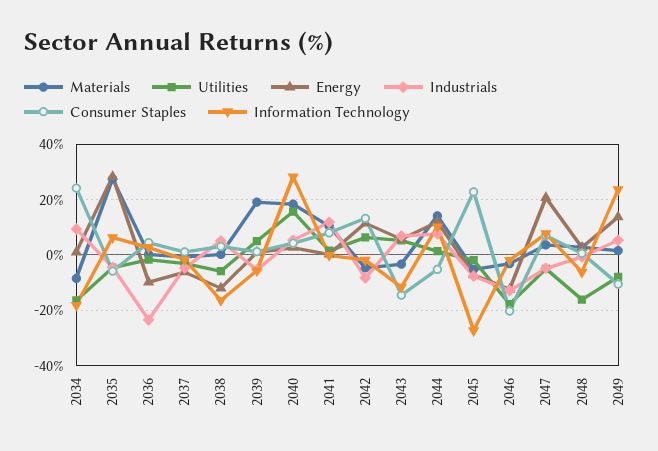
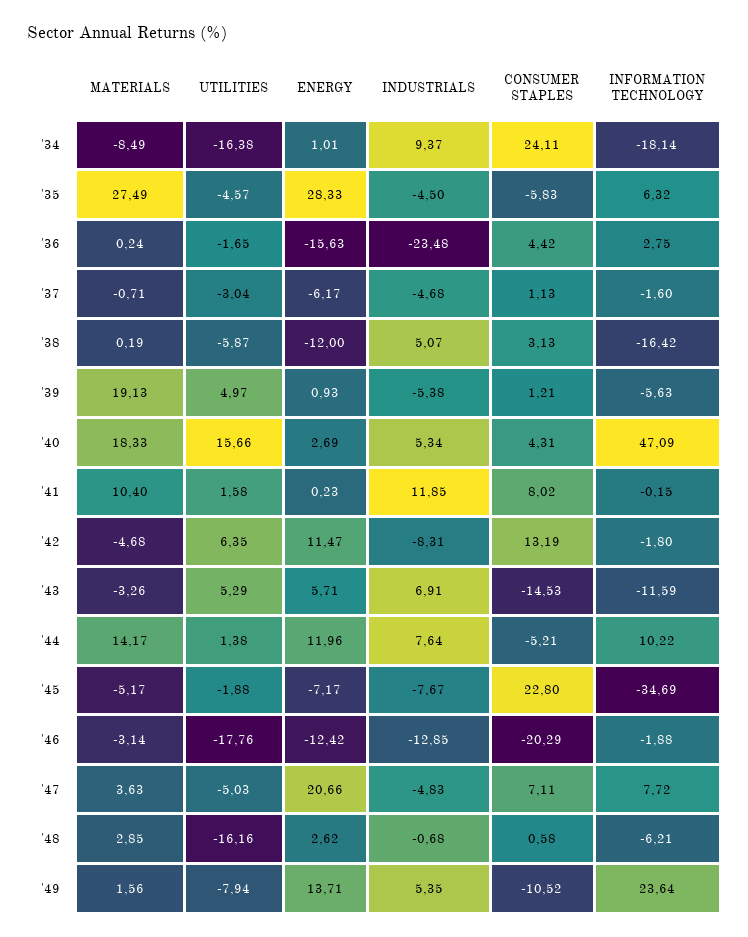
Energy, 2036: -10 -> -15.63
Information Technology, 2040: 27.5 -> 47.09
Information Technology, 2045: -27.5 -> -34.69

